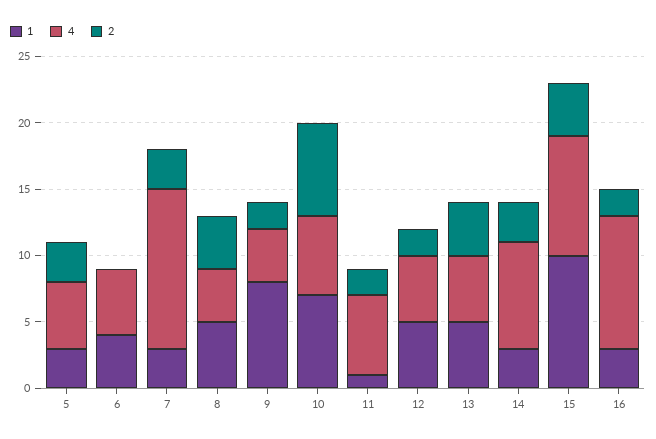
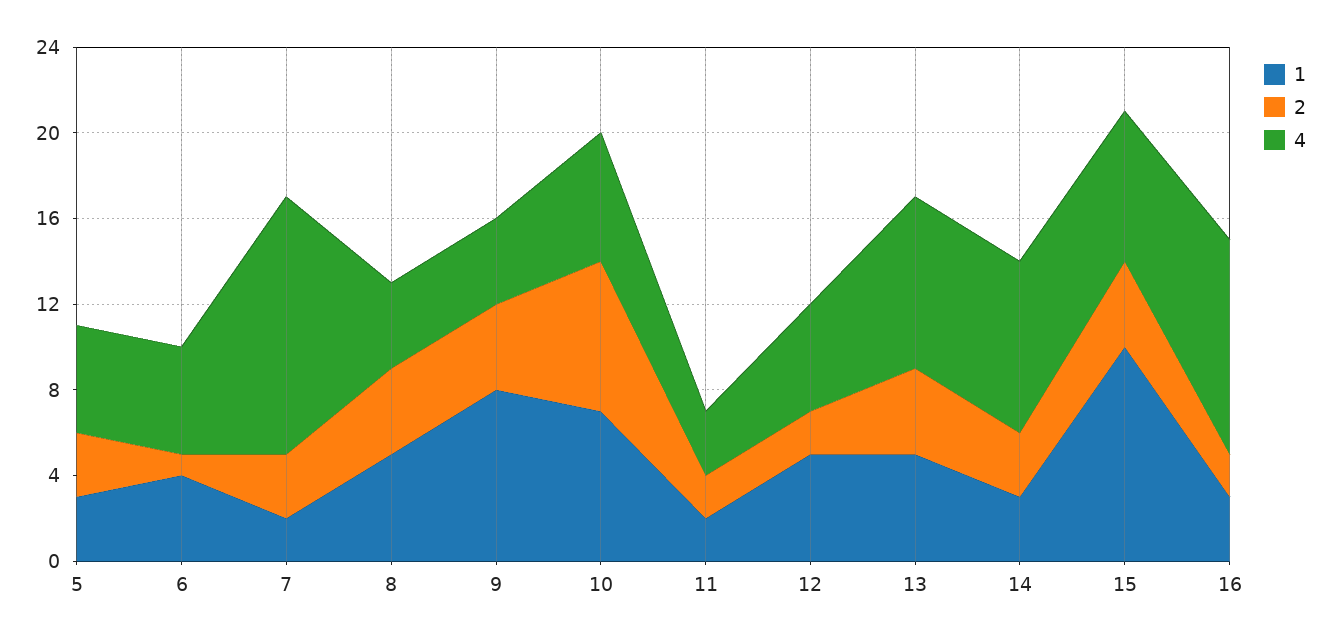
2, 6: 0 -> 1
1, 7: 3 -> 2
2, 9: 2 -> 4
1, 11: 1 -> 2
4, 11: 6 -> 3
4, 13: 5 -> 8
4, 15: 9 -> 7

